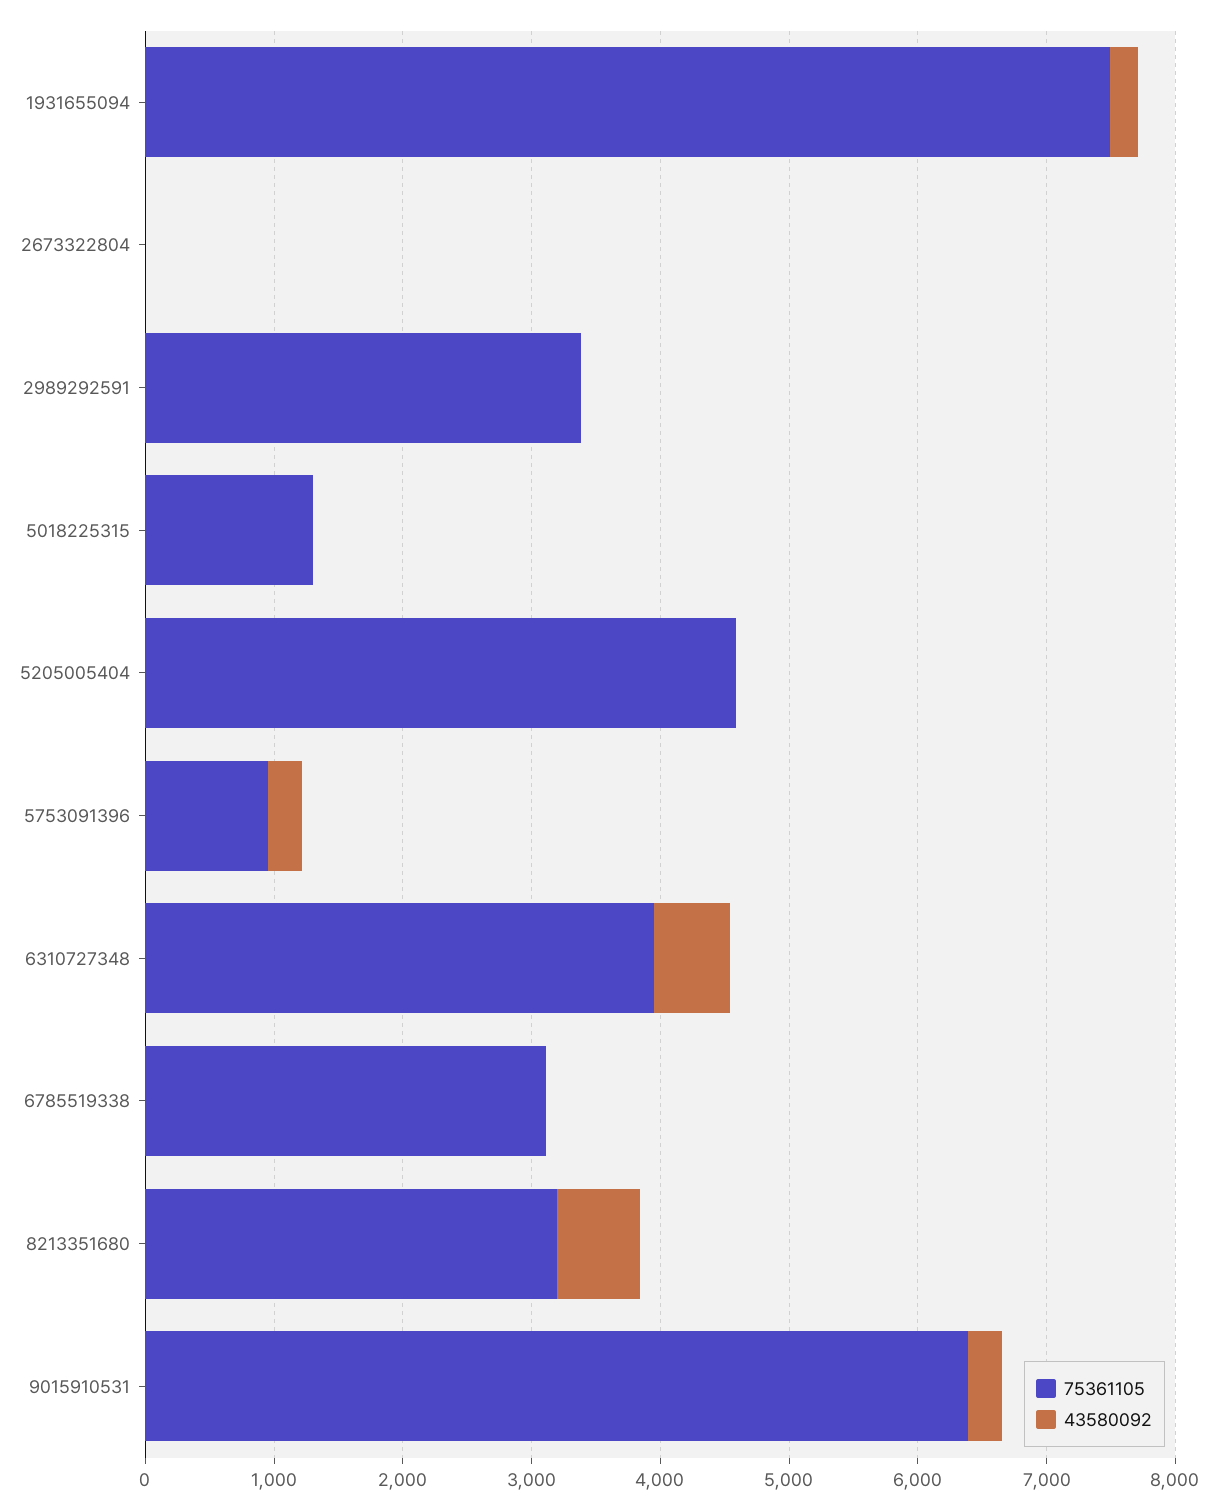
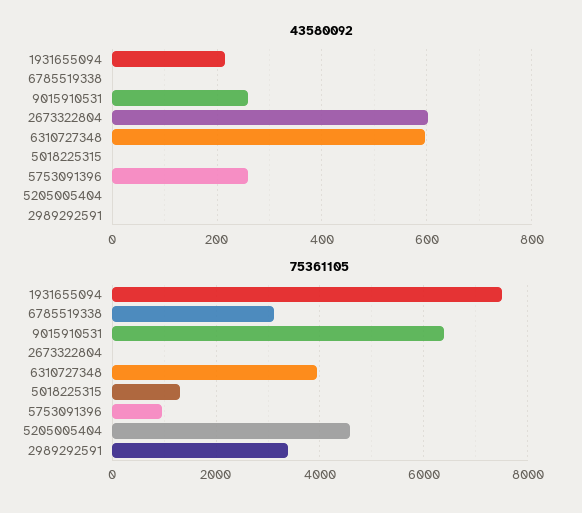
43580092, 2673322804: 0 -> 600
75361105, 8213351680: 3200 -> none
43580092, 8213351680: 600 -> none

